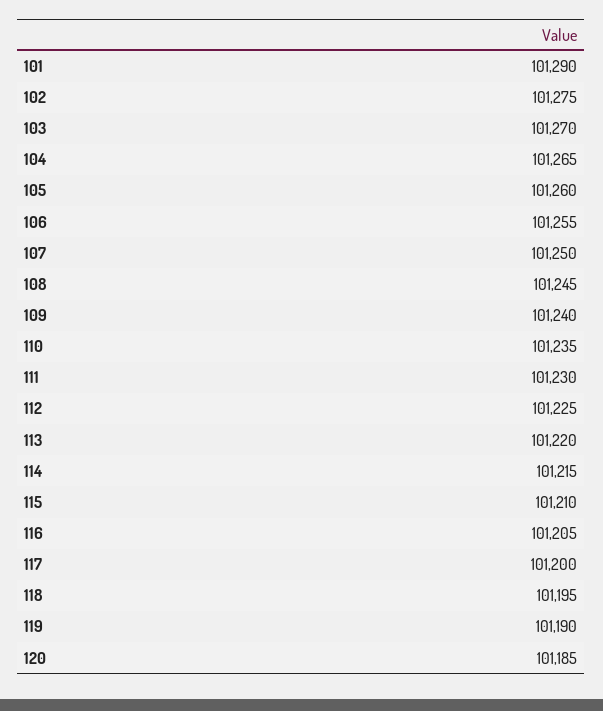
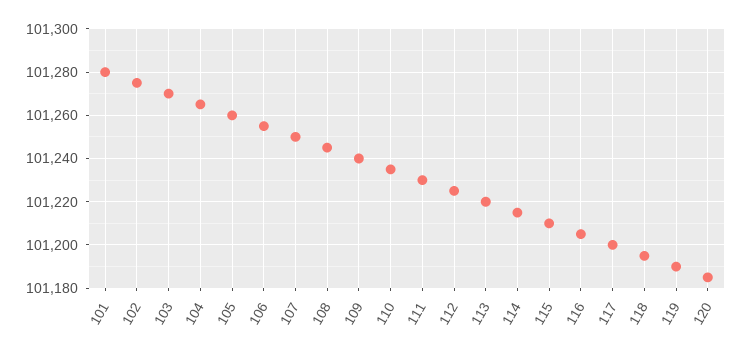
101: 101290 -> 101280

